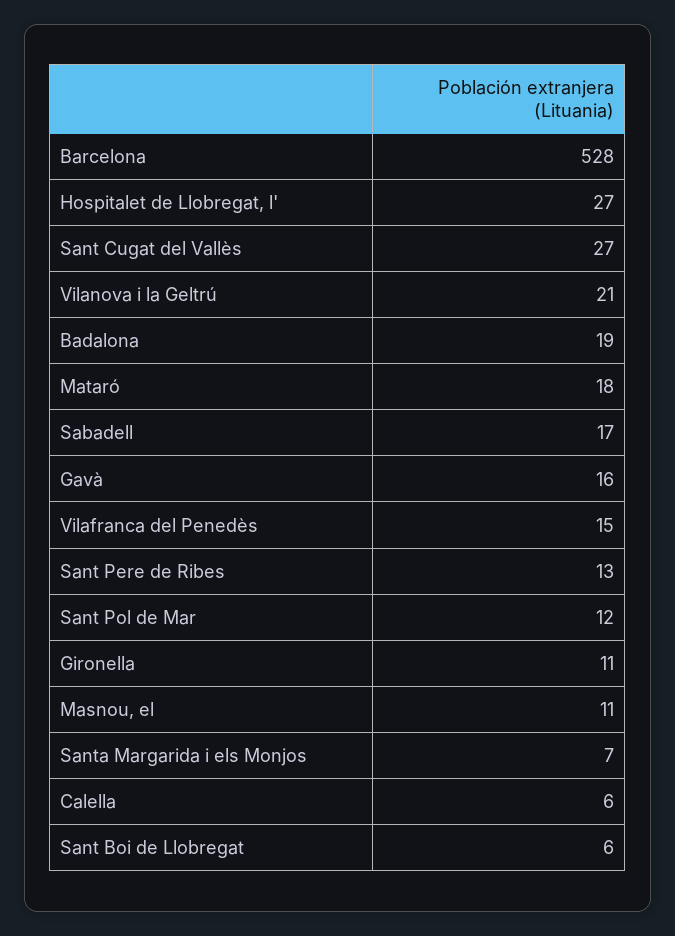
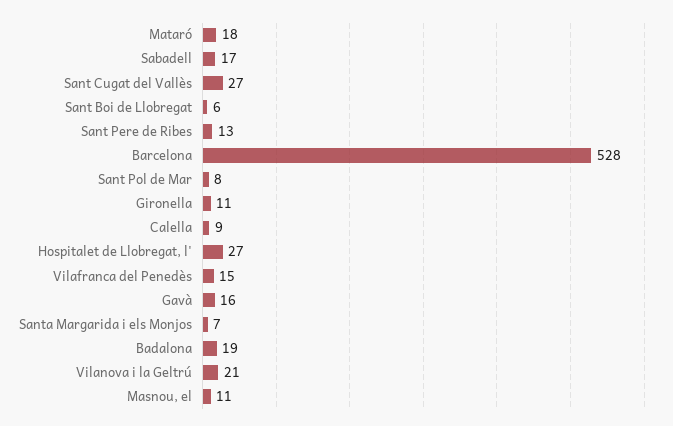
Sant Pol de Mar: 12 -> 8
Calella: 6 -> 9

